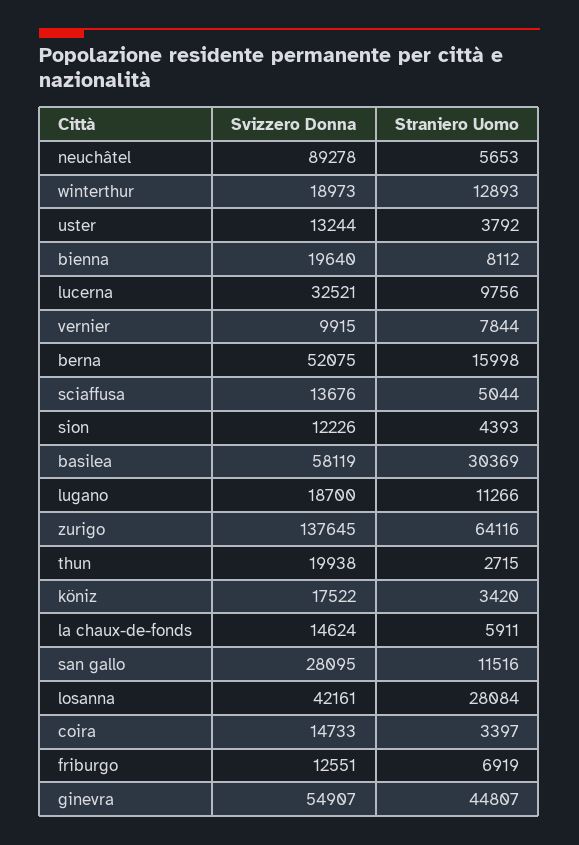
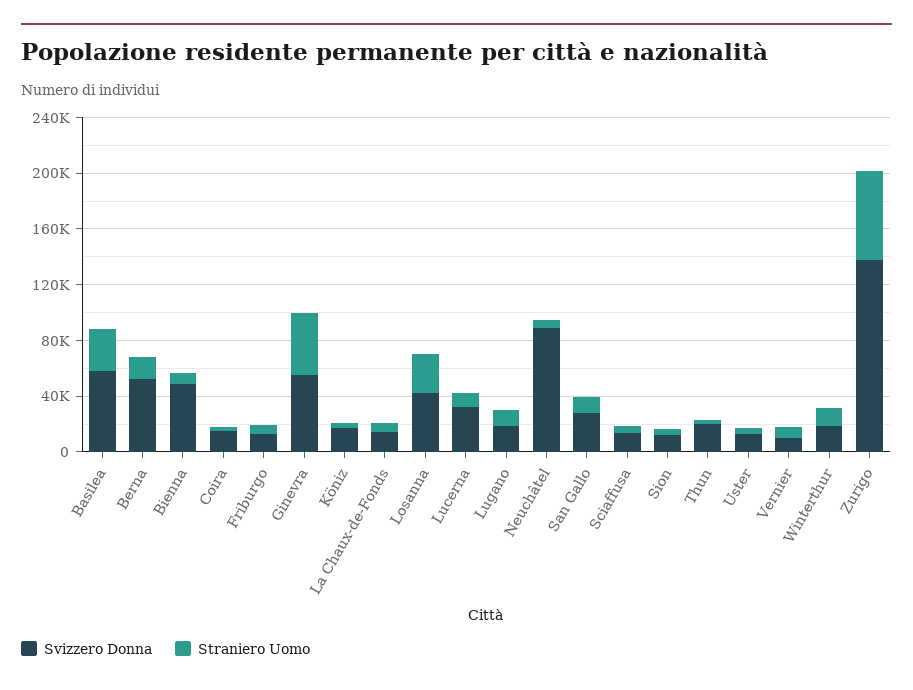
Svizzero Donna, bienna: 19640 -> 50000

